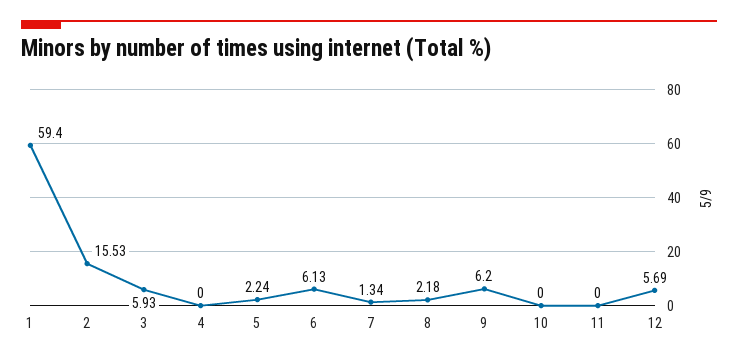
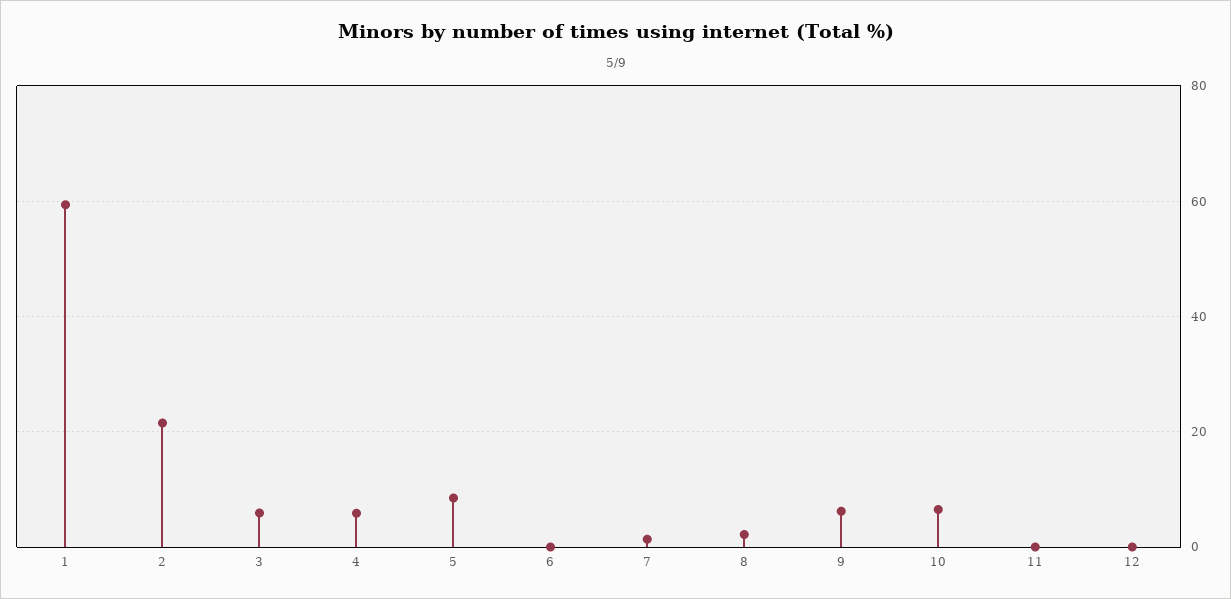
2: 15.53 -> 22
4: 0 -> 6
5: 2.24 -> 8
6: 6.13 -> 0
10: 0 -> 6
12: 5.69 -> 0

